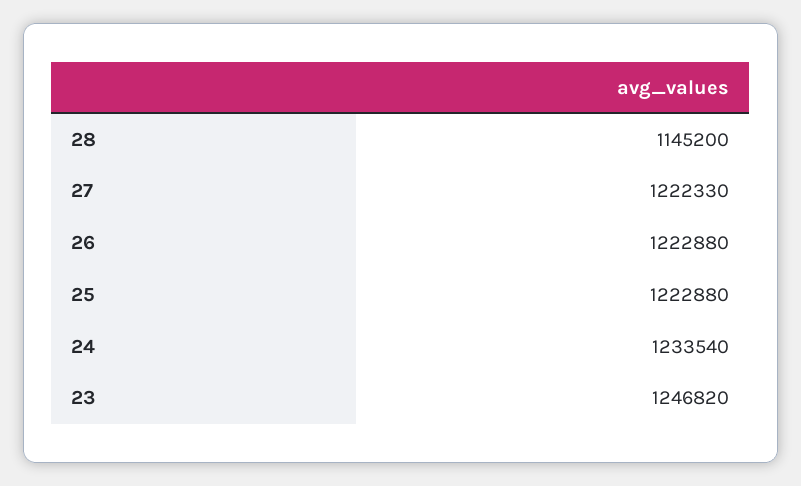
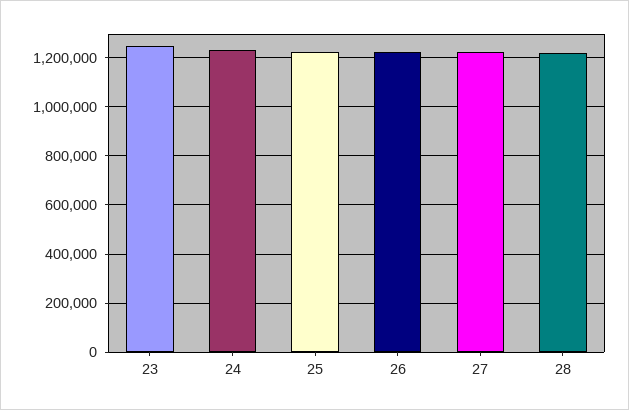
28: 1145200 -> 1225000

